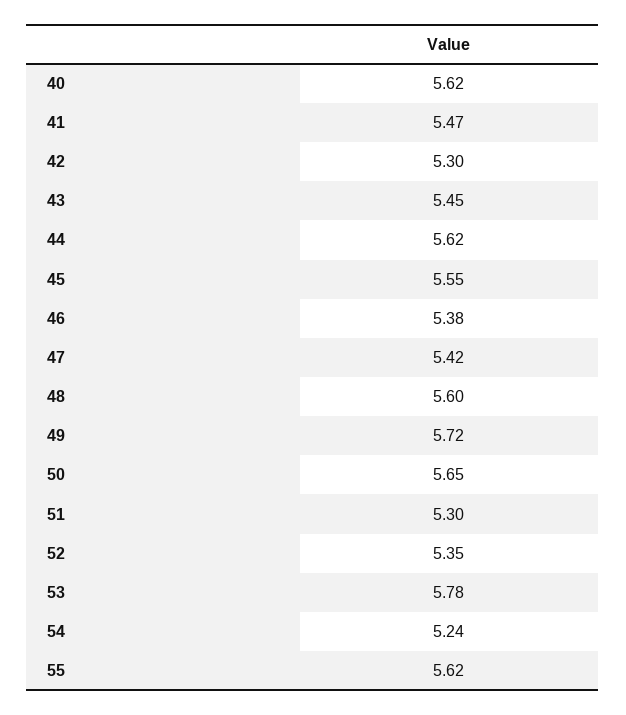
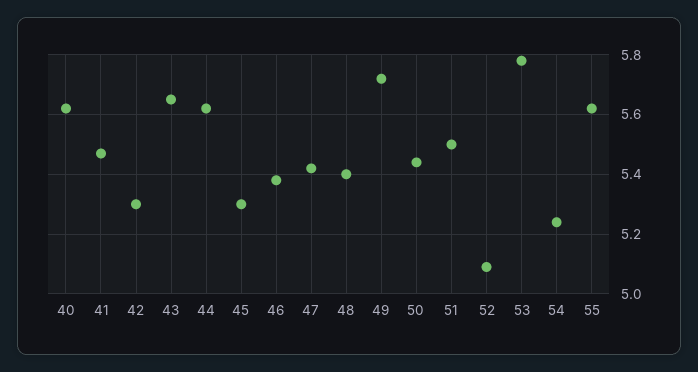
43: 5.45 -> 5.65
45: 5.55 -> 5.3
48: 5.6 -> 5.4
50: 5.65 -> 5.45
51: 5.3 -> 5.5
52: 5.35 -> 5.1

